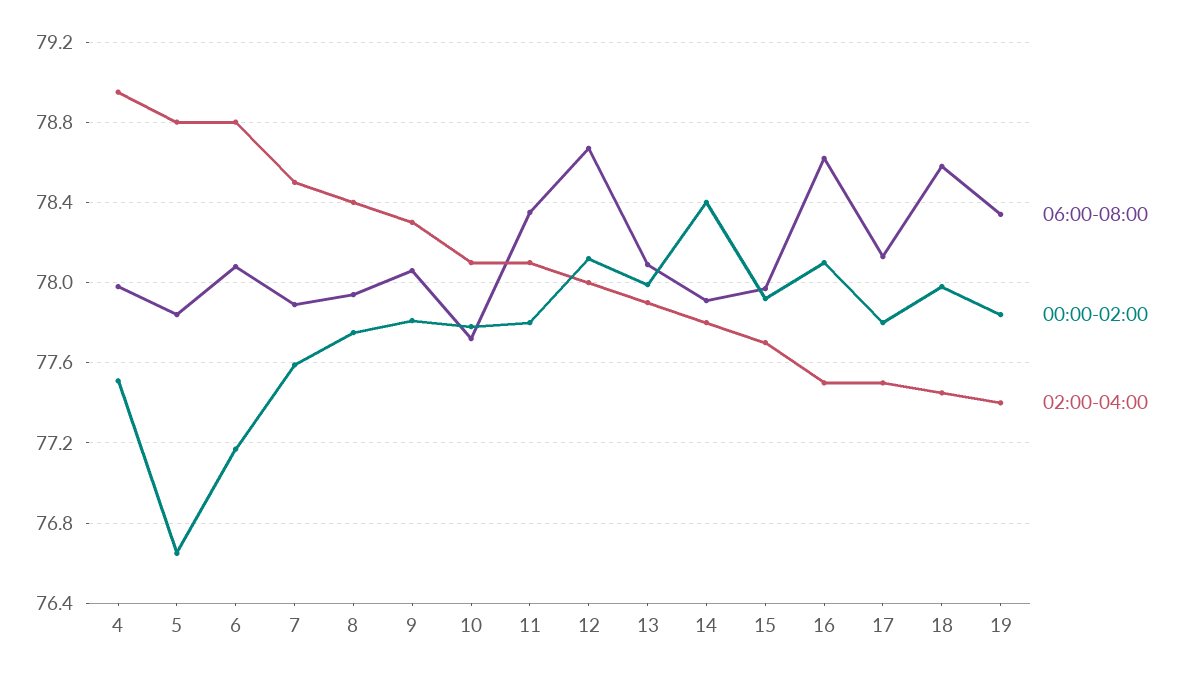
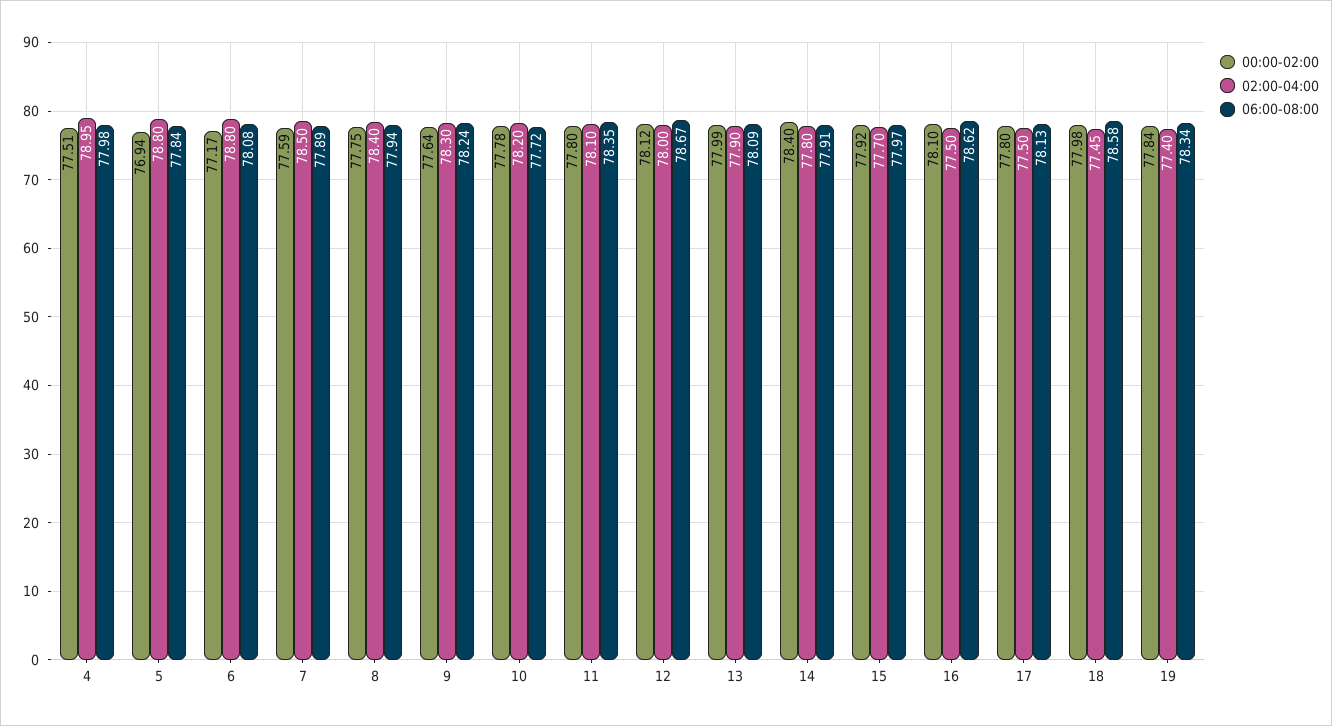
00:00-02:00, 5: 76.65 -> 76.94
06:00-08:00, 9: 78.05 -> 78.24
00:00-02:00, 9: 77.8 -> 77.64
02:00-04:00, 10: 78.1 -> 78.2

